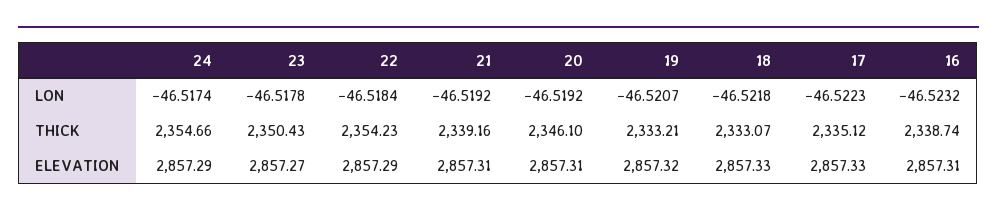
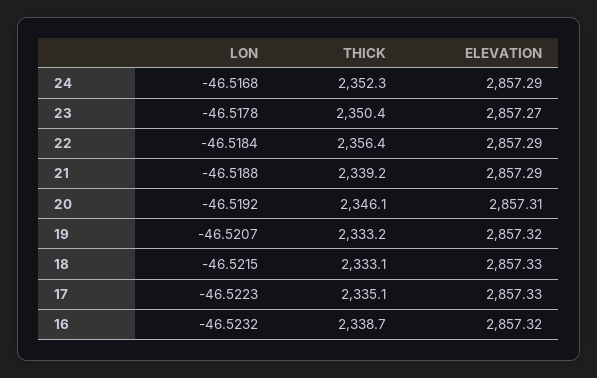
24, LON: -46.5174 -> -46.5168
21, LON: -46.5192 -> -46.5188
18, LON: -46.5218 -> -46.5215
24, THICK: 2354.66 -> 2352.3
22, THICK: 2354.23 -> 2356.4
21, ELEVATION: 2857.31 -> 2857.29
16, ELEVATION: 2857.31 -> 2857.32

